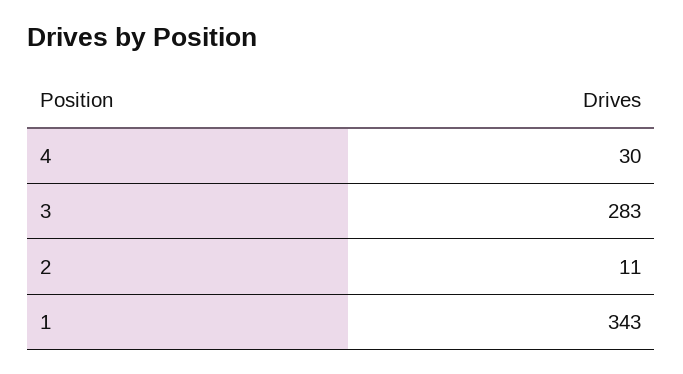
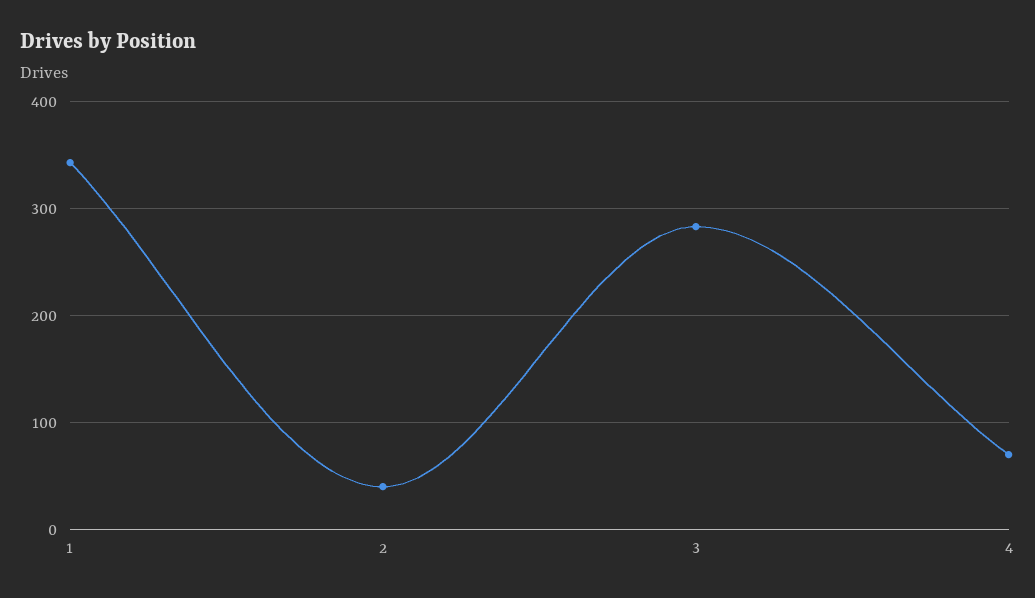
4: 30 -> 70
2: 11 -> 40

